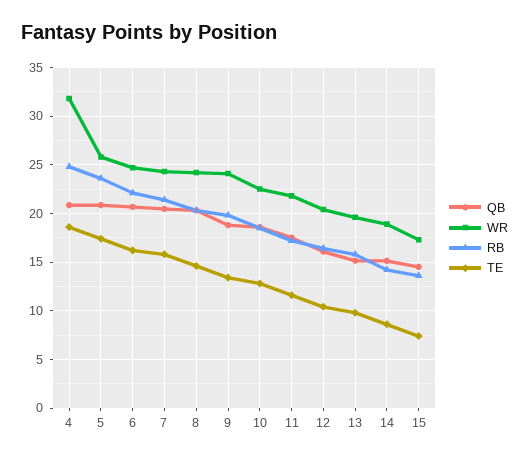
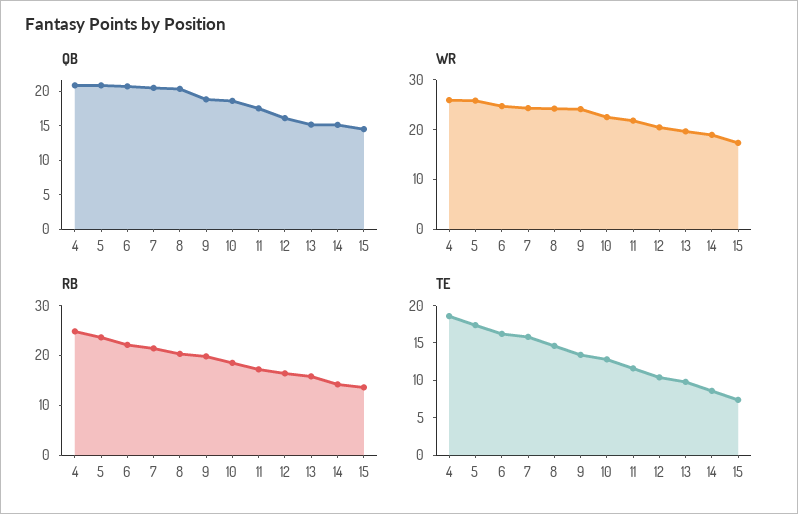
WR, 4: 32 -> 26

